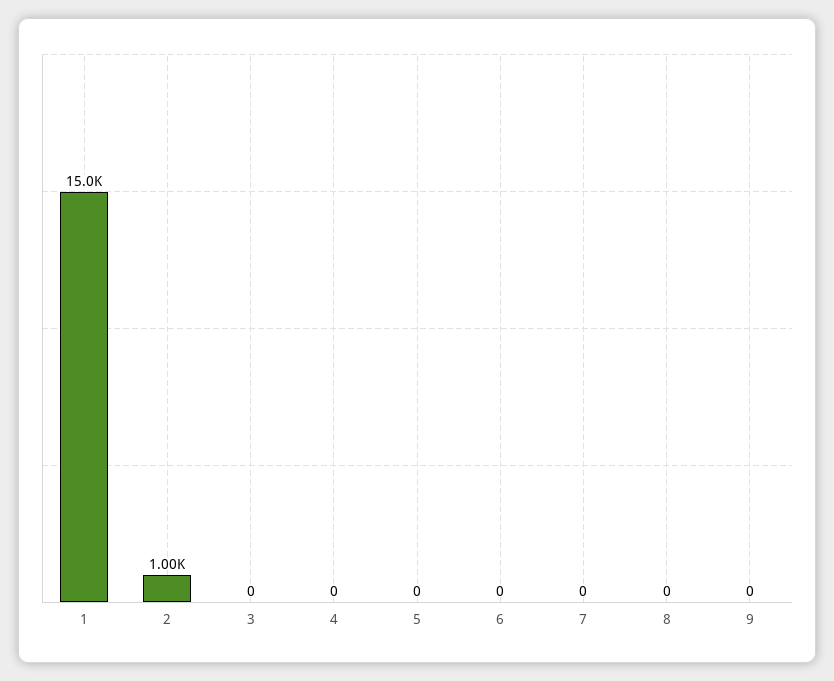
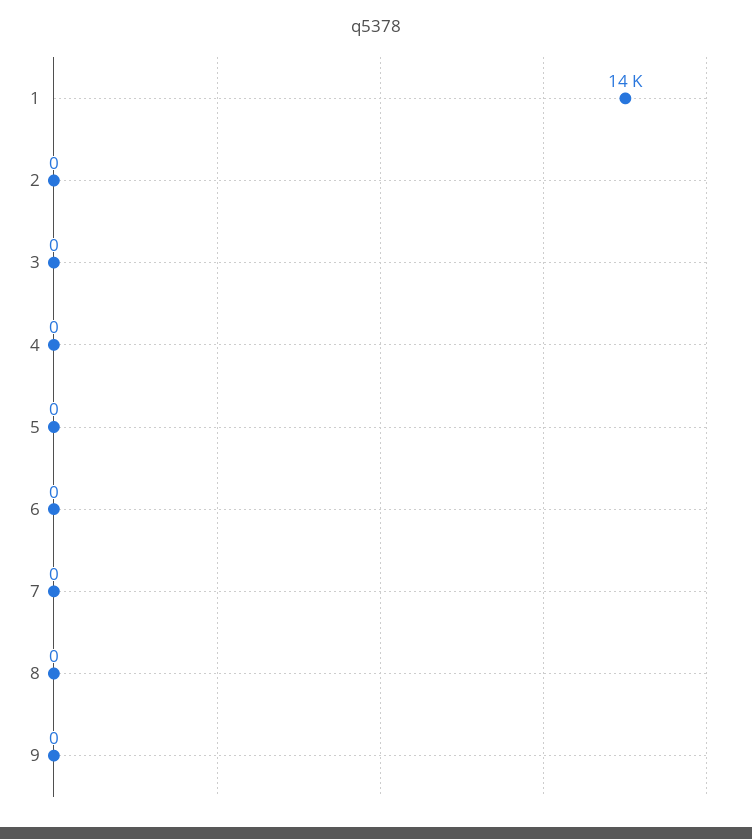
1: 15000 -> 14000
2: 1000 -> 0

